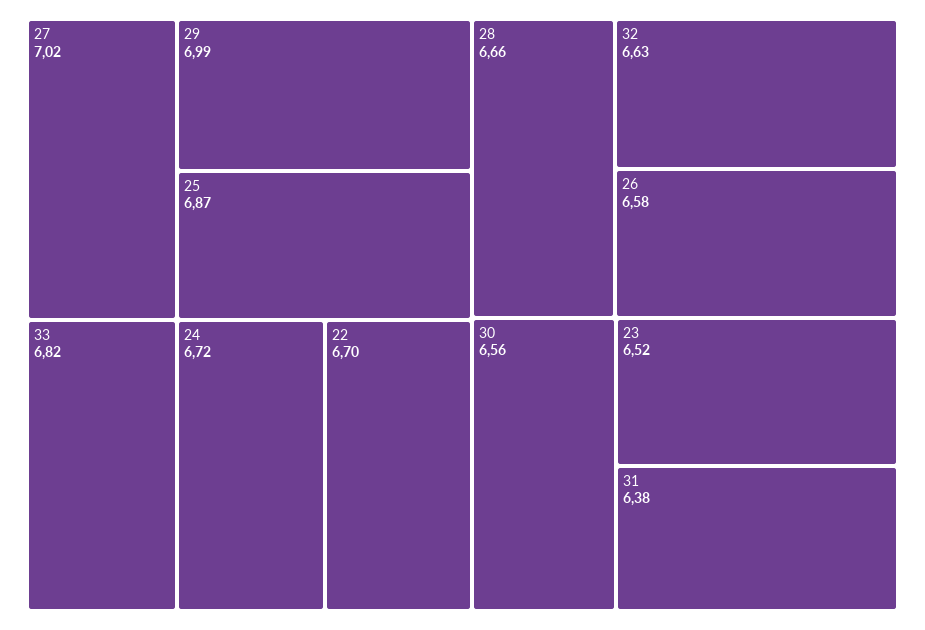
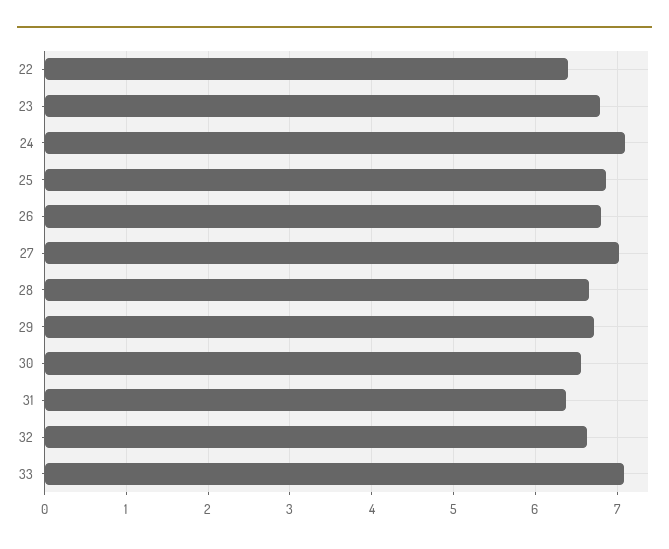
29: 6.99 -> 6.7
33: 6.82 -> 7.1
24: 6.72 -> 7.1
22: 6.7 -> 6.4
26: 6.58 -> 6.8
23: 6.52 -> 6.8

